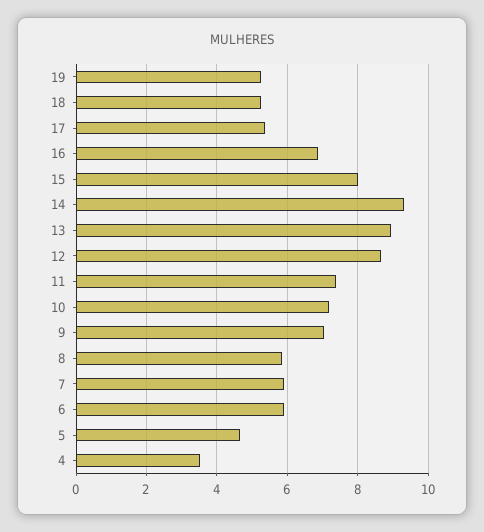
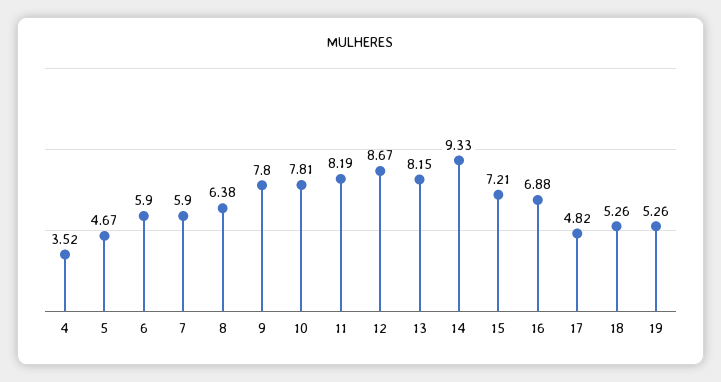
17: 5.4 -> 4.82
15: 8 -> 7.21
13: 9 -> 8.15
11: 7.4 -> 8.19
10: 7.2 -> 7.81
9: 7 -> 7.8
8: 5.8 -> 6.38

